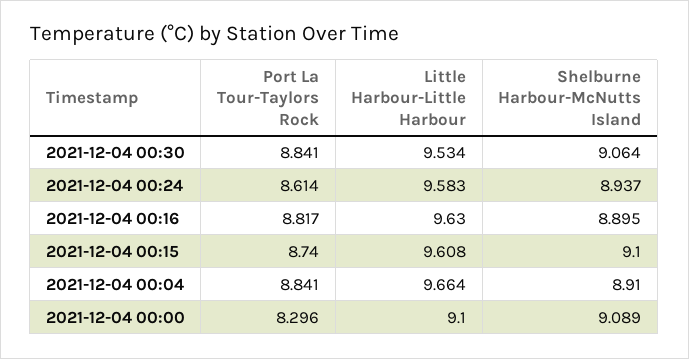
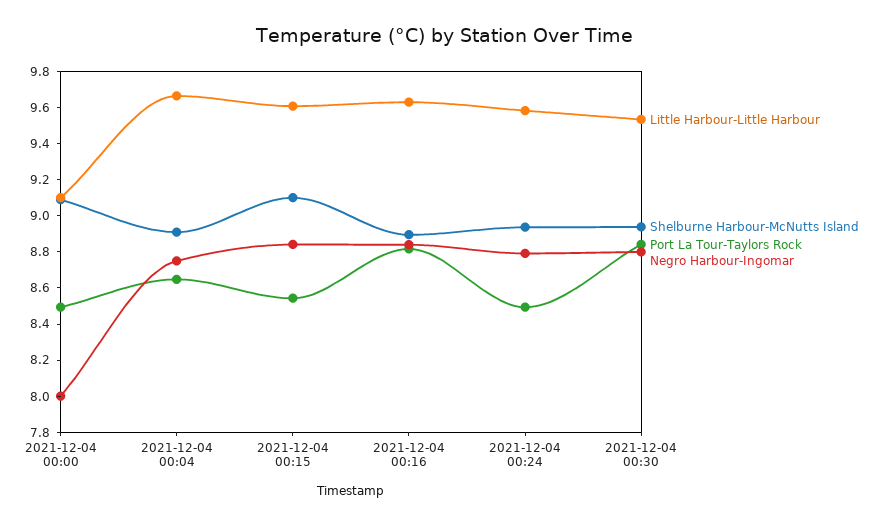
Shelburne Harbour-McNutts Island, 2021-12-04 00:30: 9.064 -> 8.95
Port La Tour-Taylors Rock, 2021-12-04 00:24: 8.614 -> 8.5
Port La Tour-Taylors Rock, 2021-12-04 00:15: 8.74 -> 8.55
Port La Tour-Taylors Rock, 2021-12-04 00:04: 8.841 -> 8.65
Port La Tour-Taylors Rock, 2021-12-04 00:00: 8.296 -> 8.5
Negro Harbour-Ingomar, 2021-12-04 00:00: none -> 8
Negro Harbour-Ingomar, 2021-12-04 00:04: none -> 8.75
Negro Harbour-Ingomar, 2021-12-04 00:15: none -> 8.85
Negro Harbour-Ingomar, 2021-12-04 00:16: none -> 8.85
Negro Harbour-Ingomar, 2021-12-04 00:24: none -> 8.8
Negro Harbour-Ingomar, 2021-12-04 00:30: none -> 8.8

